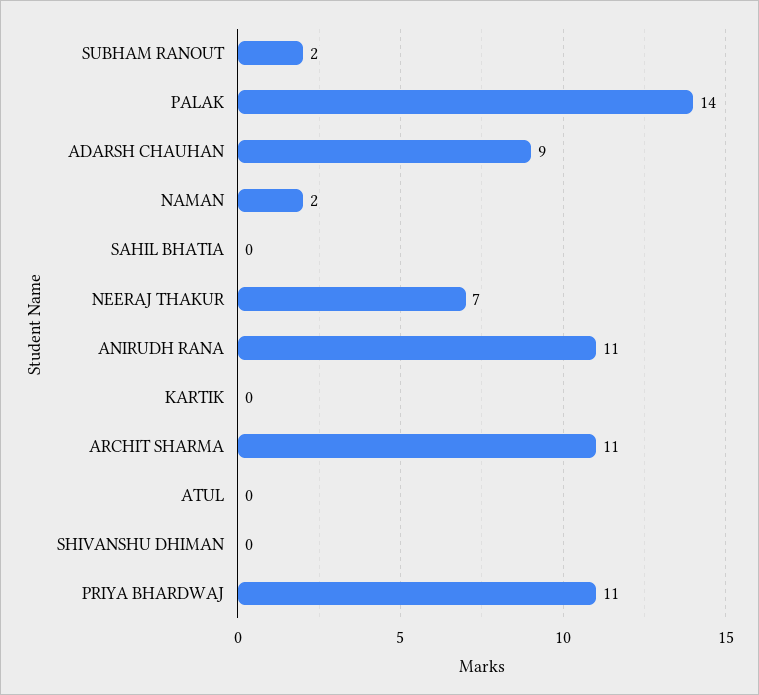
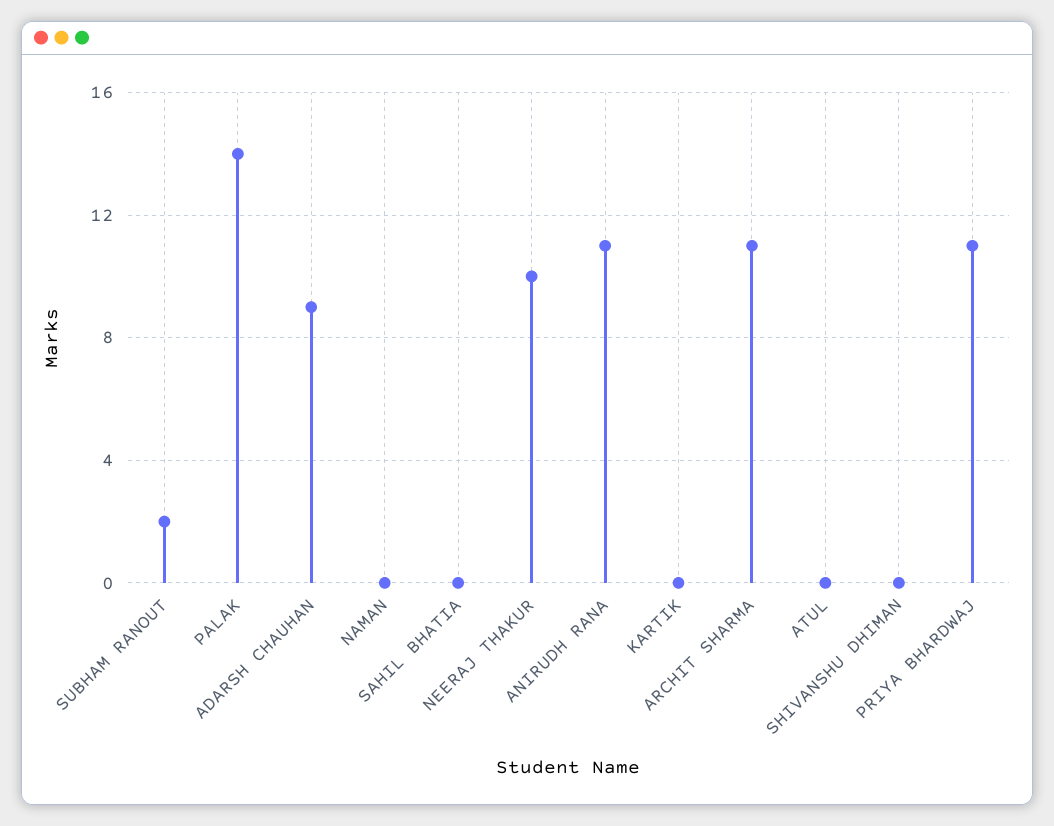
NAMAN: 2 -> 0
NEERAJ THAKUR: 7 -> 10

